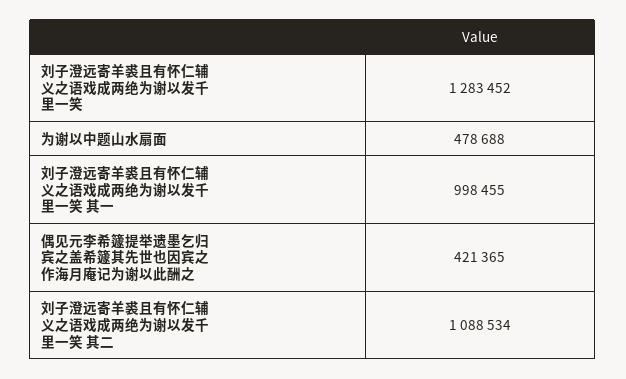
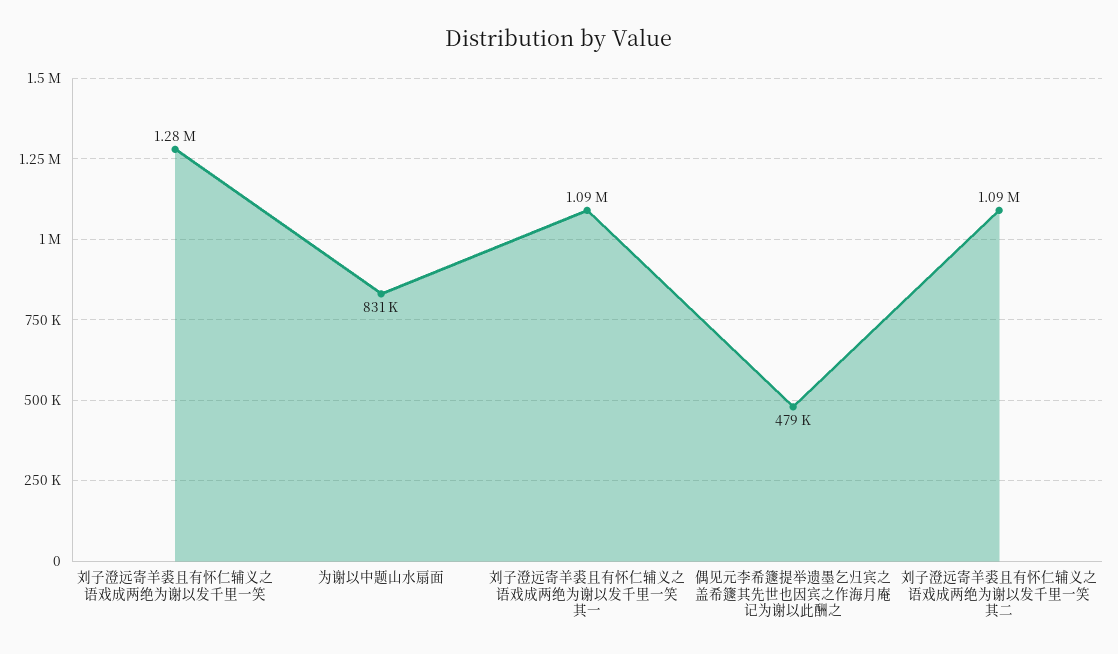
为谢以中题山水扇面: 478688 -> 831000
刘子澄远寄羊裘且有怀仁辅义之语戏成两绝为谢以发千里一笑 其一: 998455 -> 1090000
偶见元李希籧提举遗墨乞归宾之盖希籧其先世也因宾之作海月庵记为谢以此酬之: 421365 -> 479000

